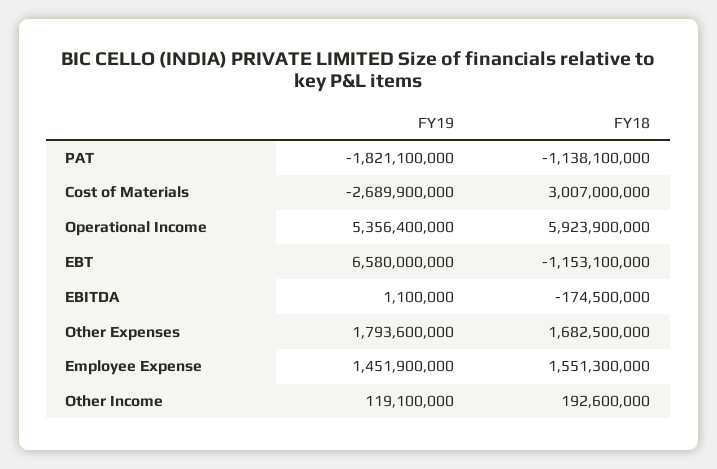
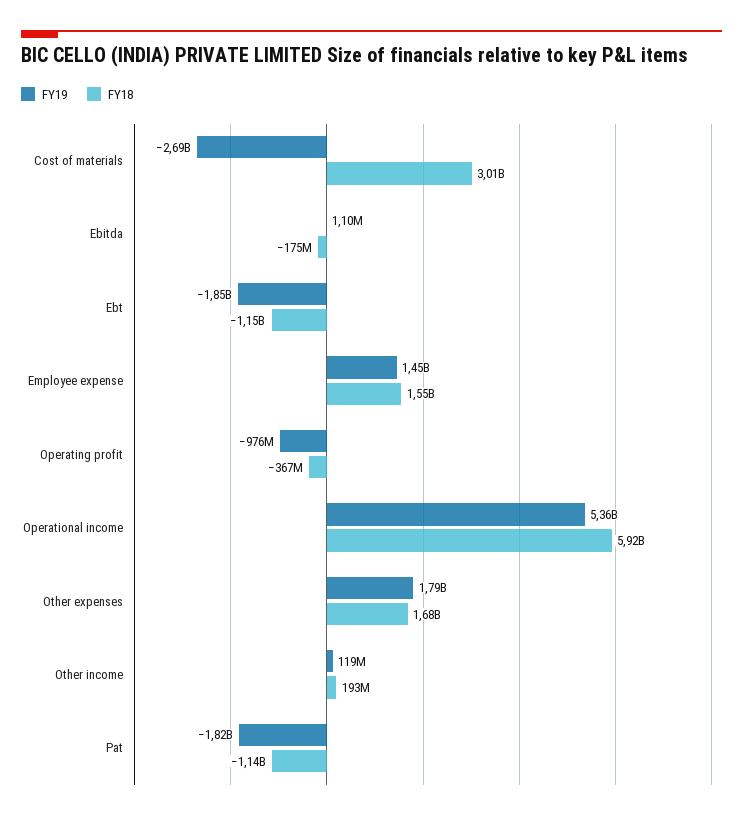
FY19, EBT: 6580000000 -> -1850000000
FY19, Operating profit: none -> -976000000
FY18, Operating profit: none -> -367000000

